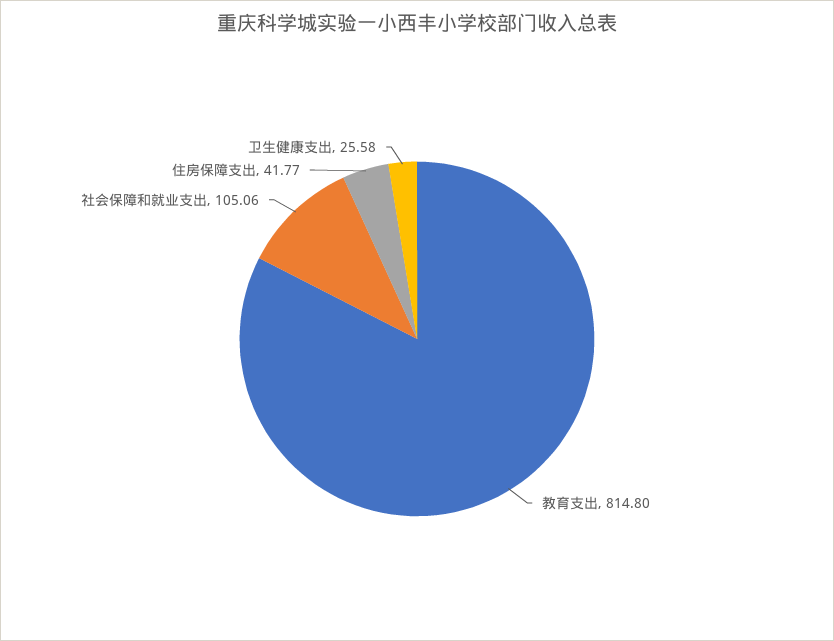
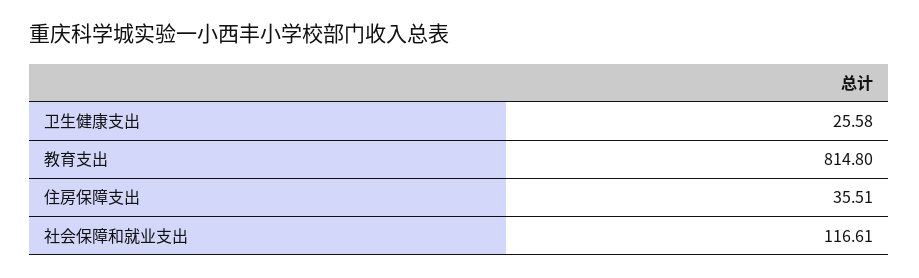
社会保障和就业支出: 105.06 -> 116.61
住房保障支出: 41.77 -> 35.51

